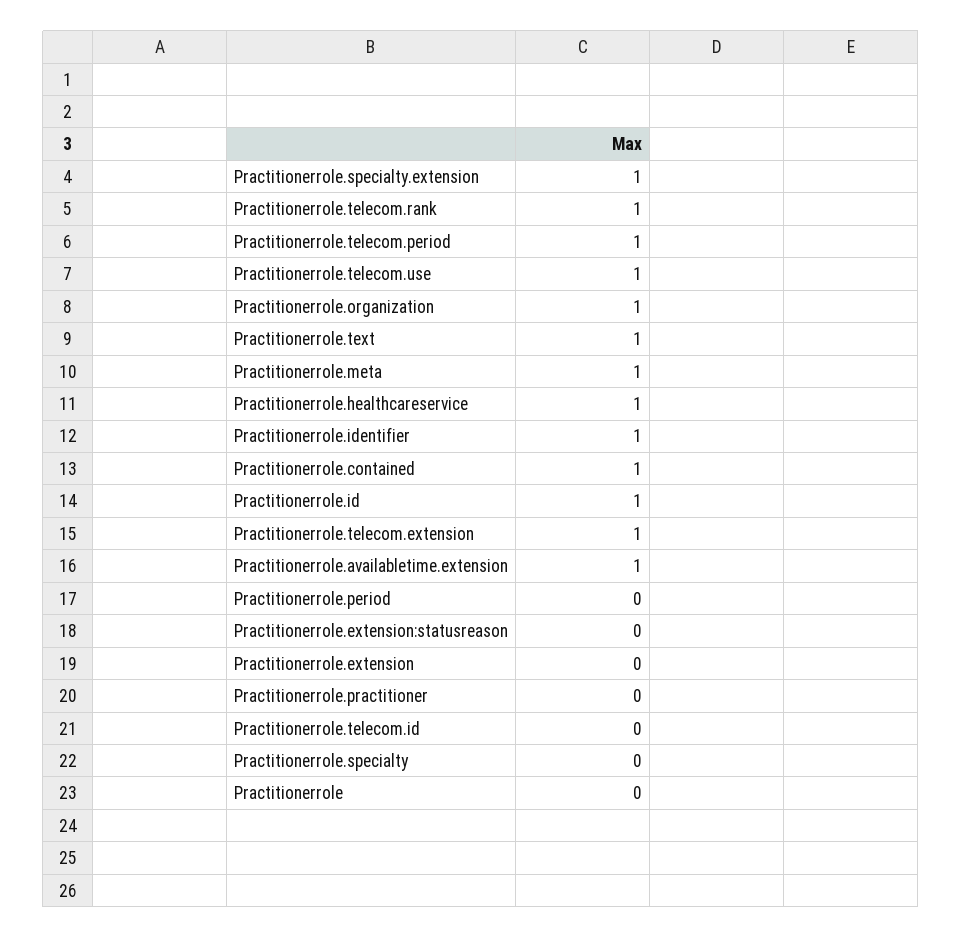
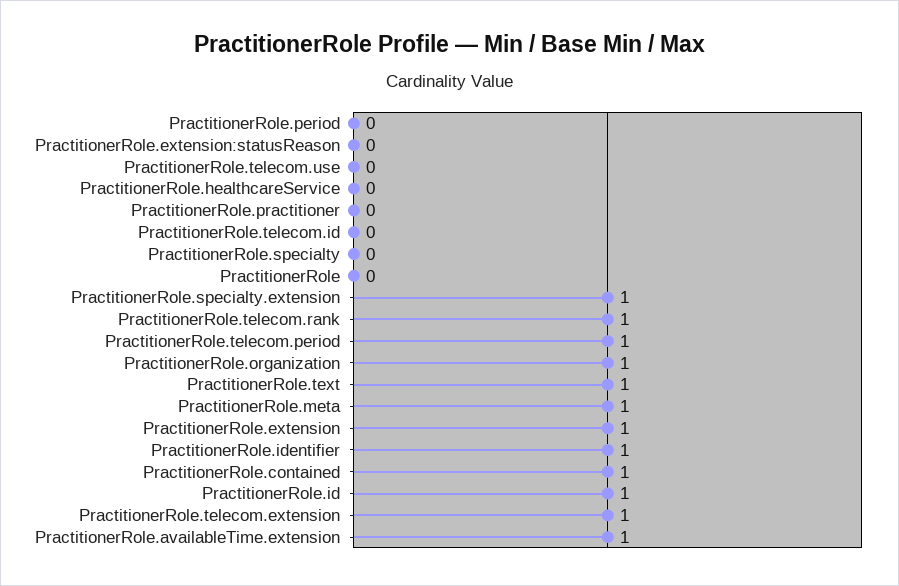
Practitionerrole.telecom.use: 1 -> 0
Practitionerrole.healthcareservice: 1 -> 0
Practitionerrole.extension: 0 -> 1

